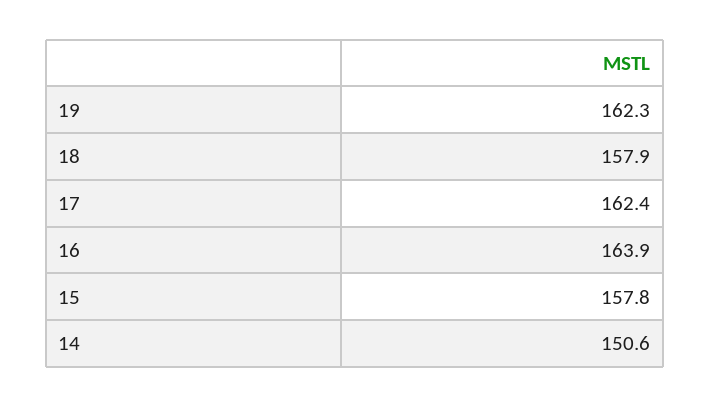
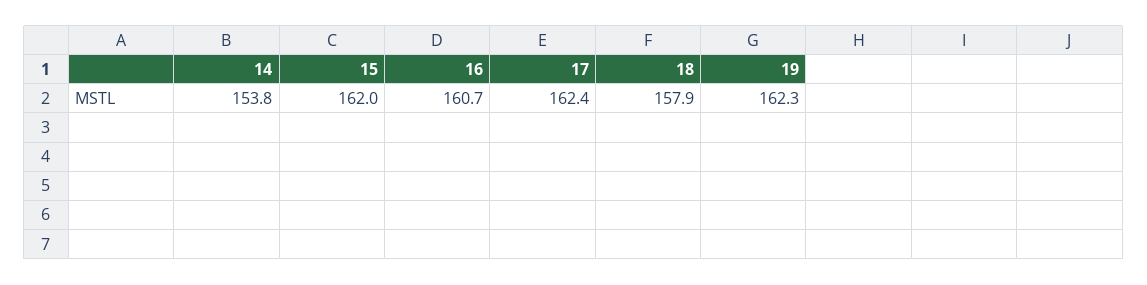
16: 163.9 -> 160.7
15: 157.8 -> 162
14: 150.6 -> 153.8

